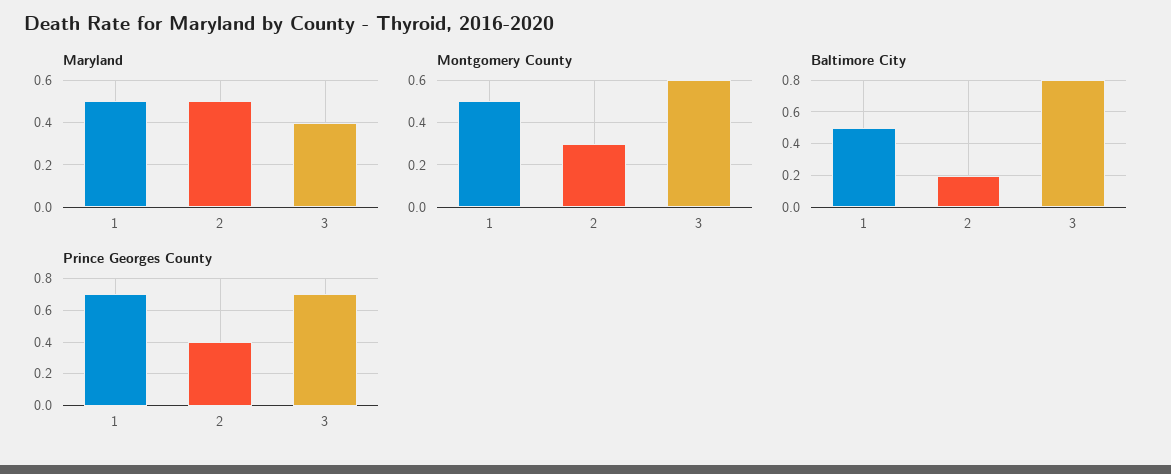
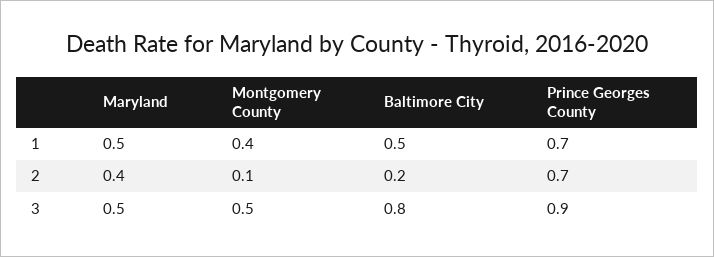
Maryland, 2: 0.5 -> 0.4
Maryland, 3: 0.4 -> 0.5
Montgomery County, 1: 0.5 -> 0.4
Montgomery County, 2: 0.3 -> 0.1
Montgomery County, 3: 0.6 -> 0.5
Prince Georges County, 2: 0.4 -> 0.7
Prince Georges County, 3: 0.7 -> 0.9

